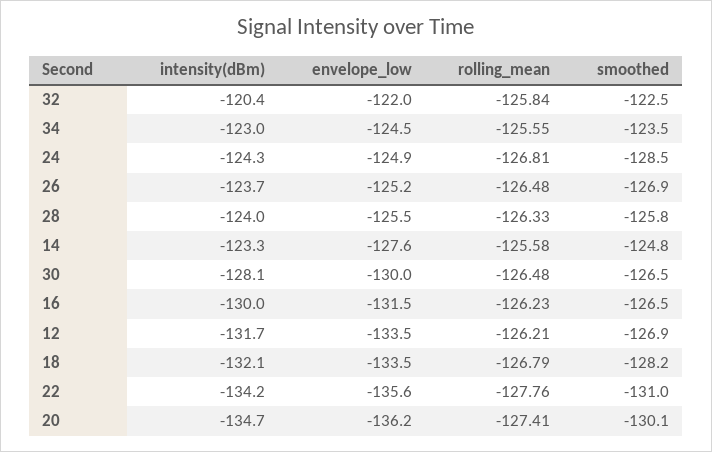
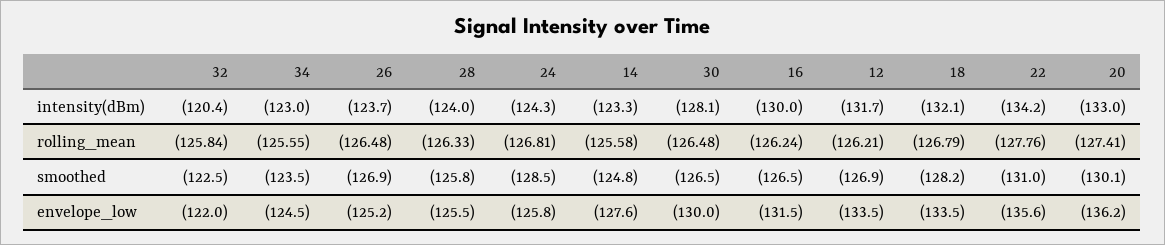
envelope_low, 24: -124.9 -> -125.8
rolling_mean, 16: -126.23 -> -126.24
intensity(dBm), 20: -134.7 -> -133

